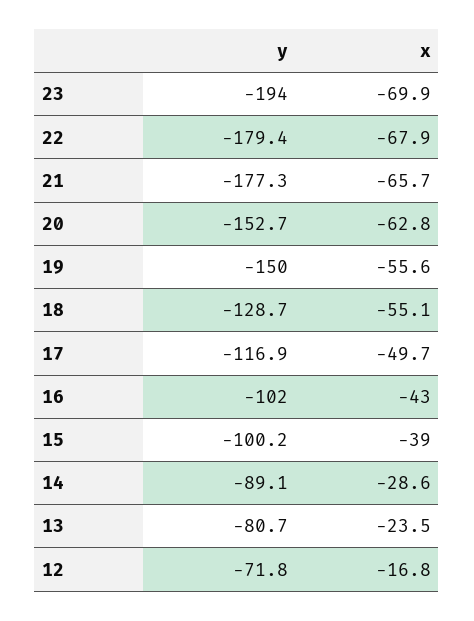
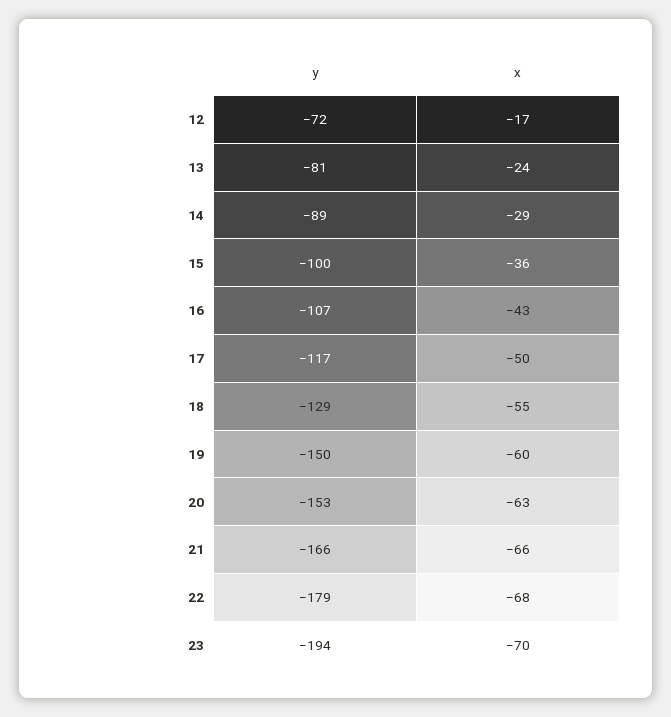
y, 21: -177.3 -> -166
x, 19: -55.6 -> -60
y, 16: -102 -> -107
x, 15: -39 -> -36

